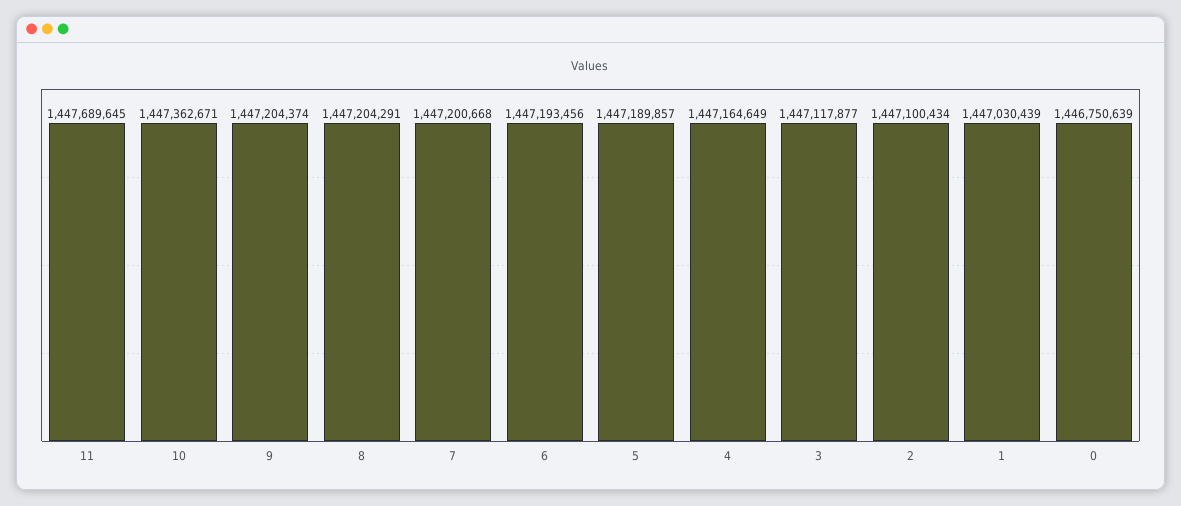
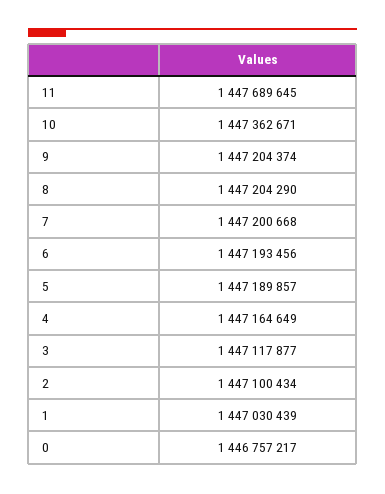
8: 1447204291 -> 1447204290
0: 1446750639 -> 1446757217

